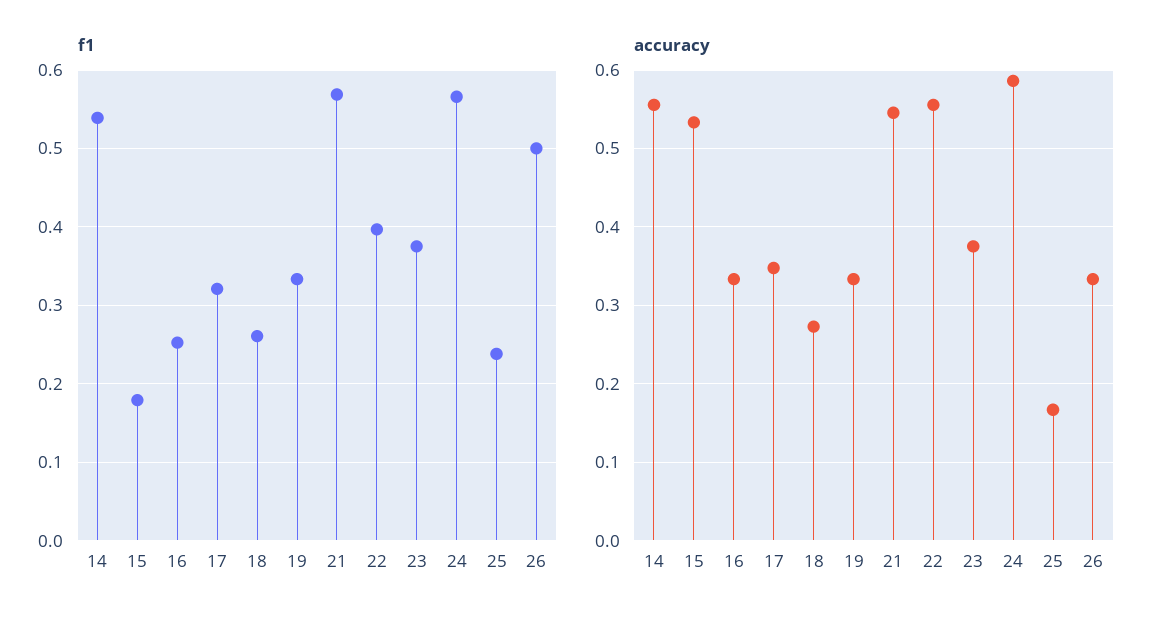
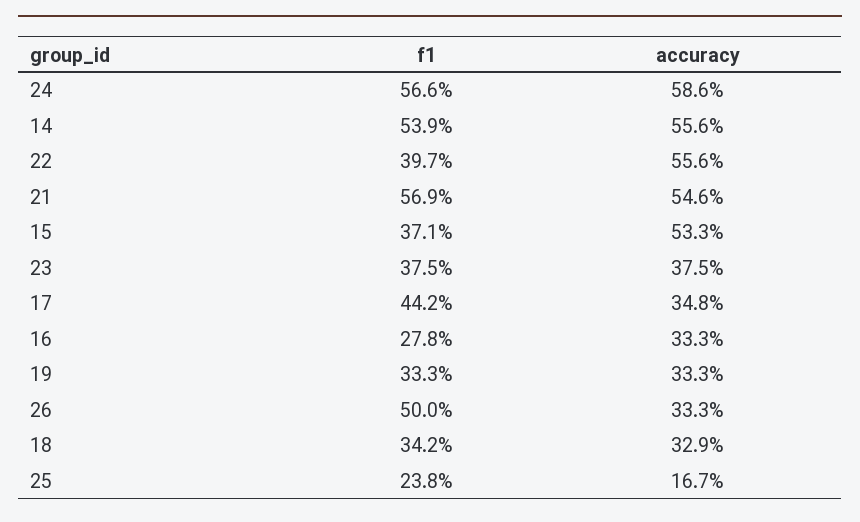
f1, 15: 0.18 -> 0.371
f1, 16: 0.25 -> 0.278
f1, 17: 0.32 -> 0.442
f1, 18: 0.26 -> 0.342
accuracy, 18: 0.27 -> 0.329

